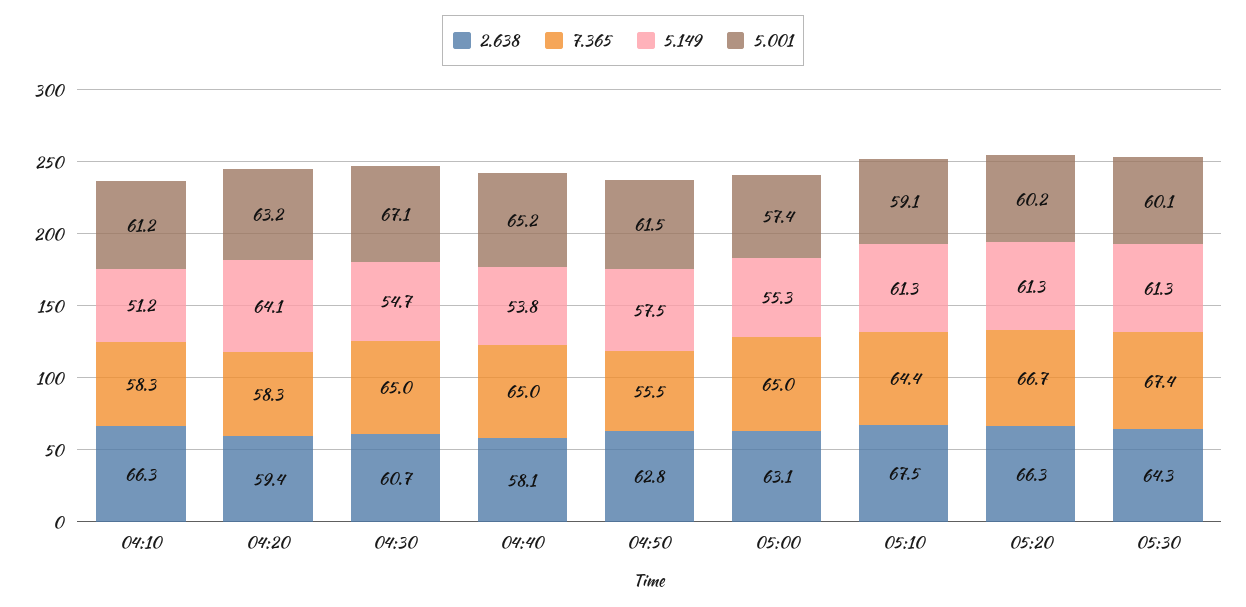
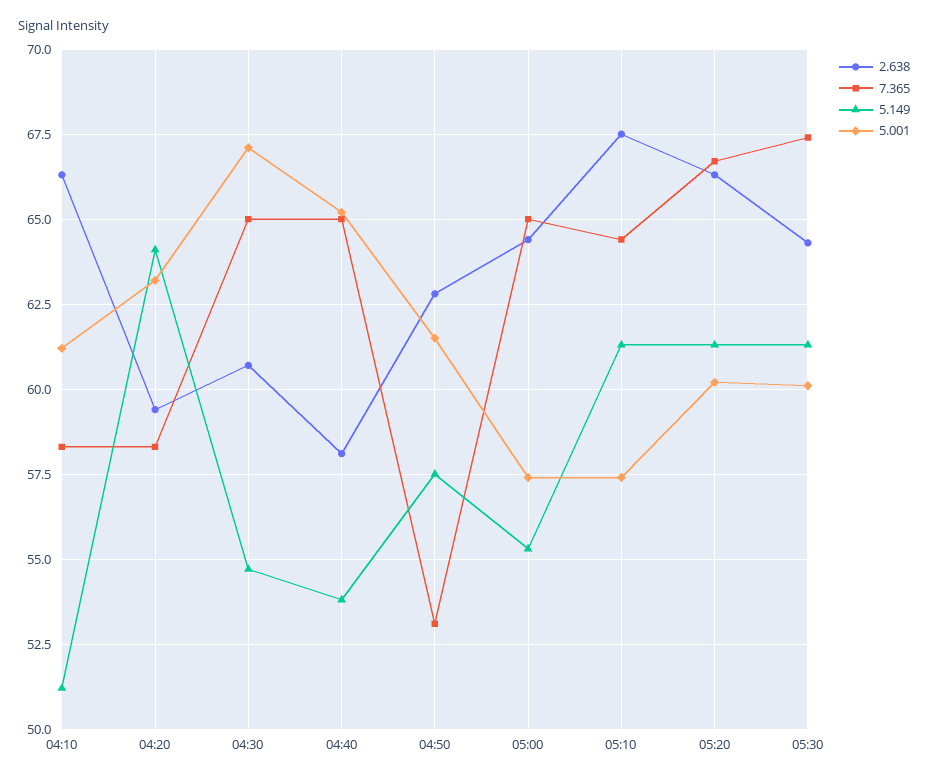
7.365, 04:50: 55.5 -> 53
2.638, 05:00: 63.1 -> 64.5
5.001, 05:10: 59.1 -> 57.5

